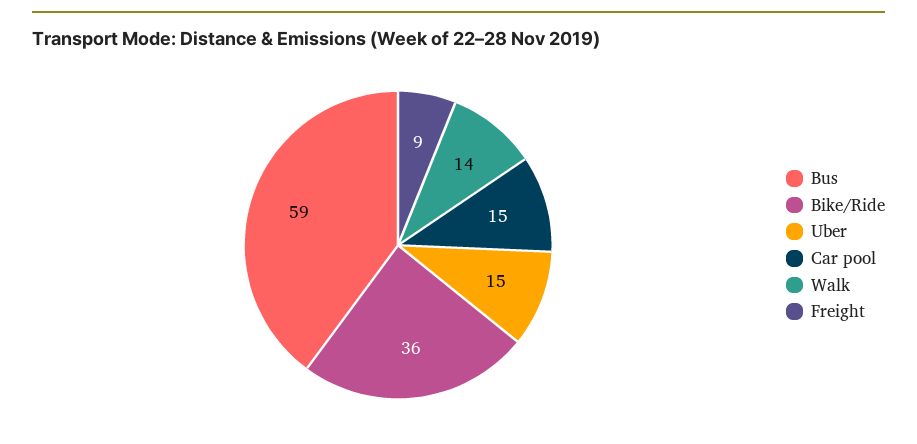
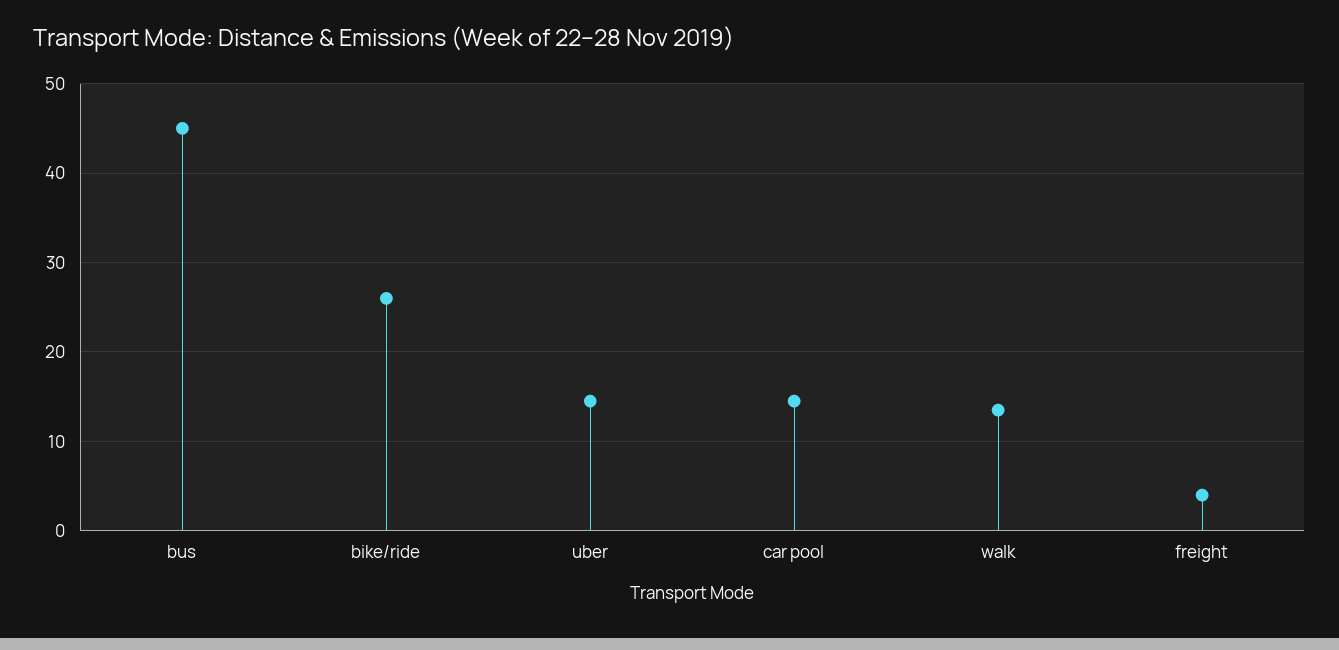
Bus: 59 -> 45
Bike/Ride: 36 -> 26
Freight: 9 -> 4

